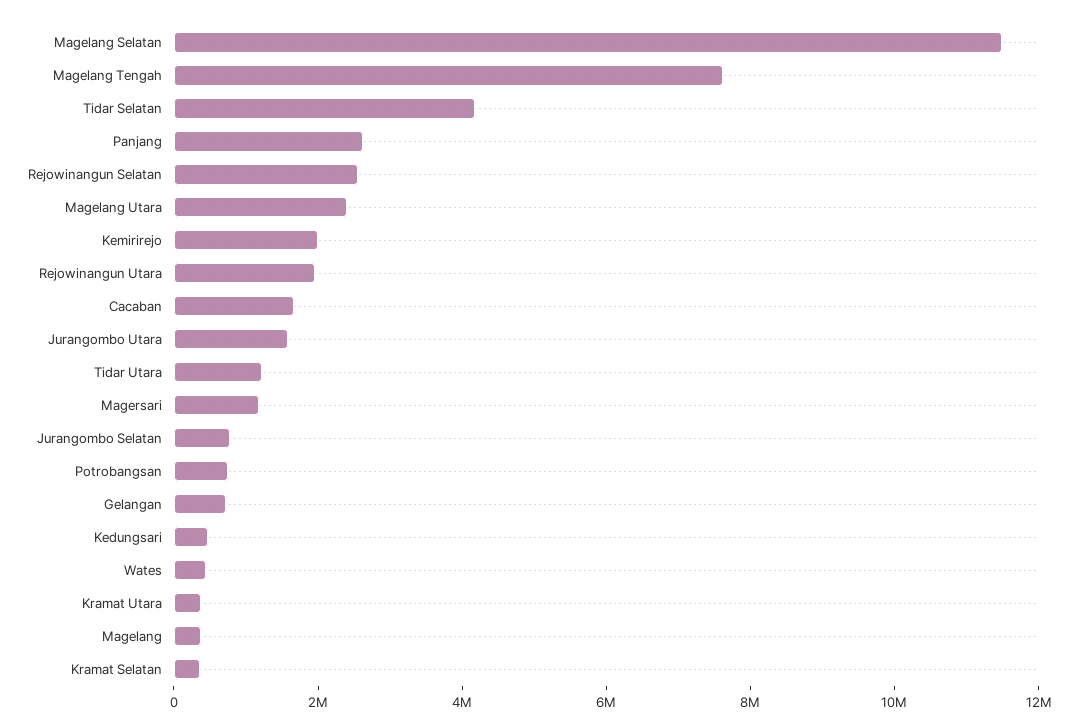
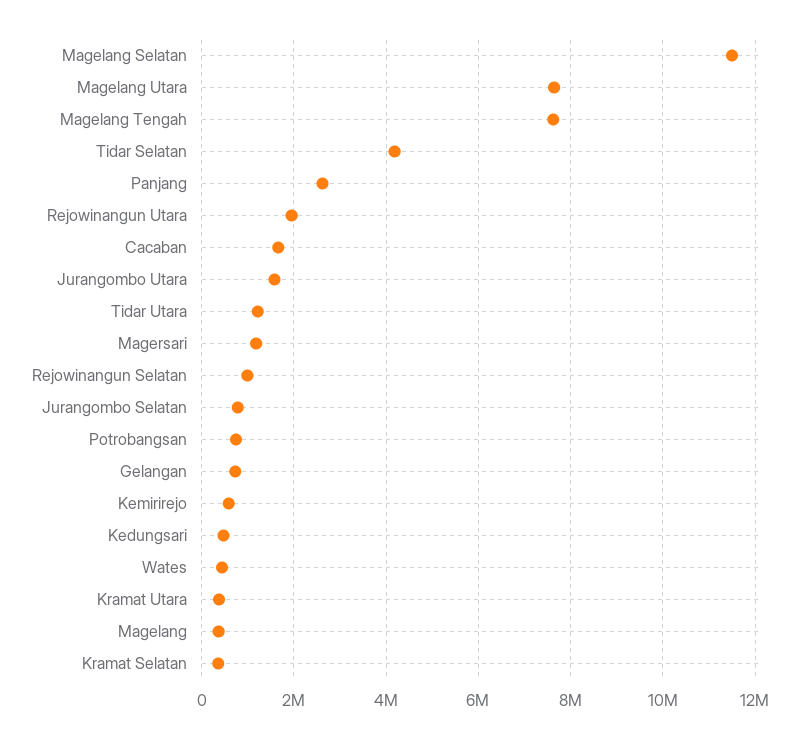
Rejowinangun Selatan: 2500000 -> 1000000
Magelang Utara: 2500000 -> 7600000
Kemirirejo: 2000000 -> 600000

